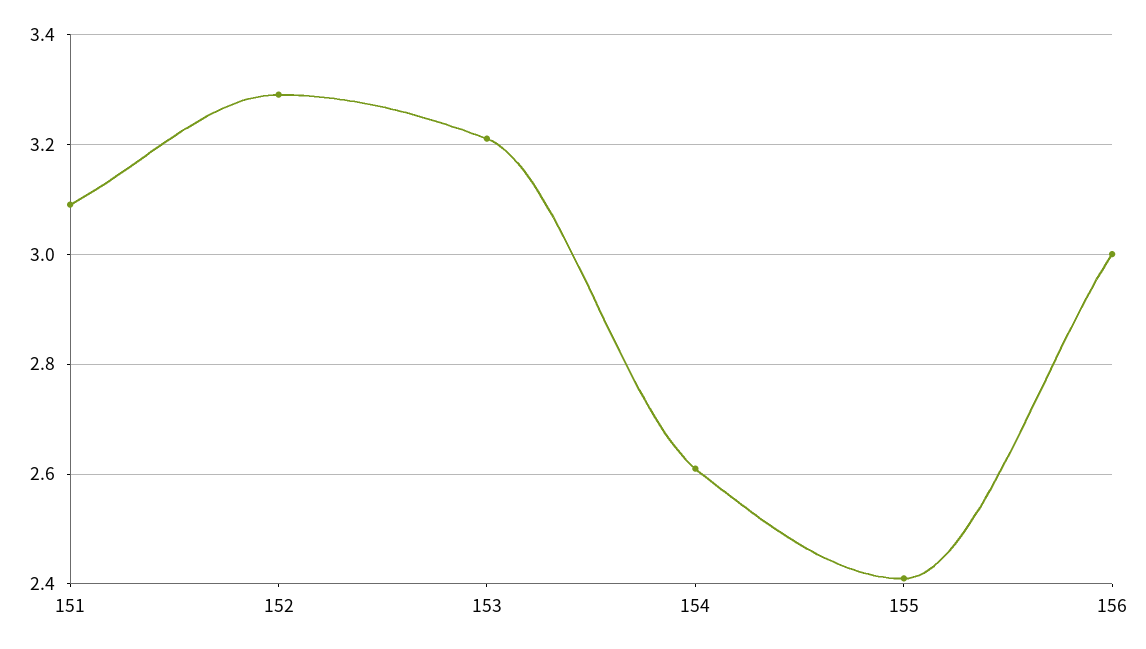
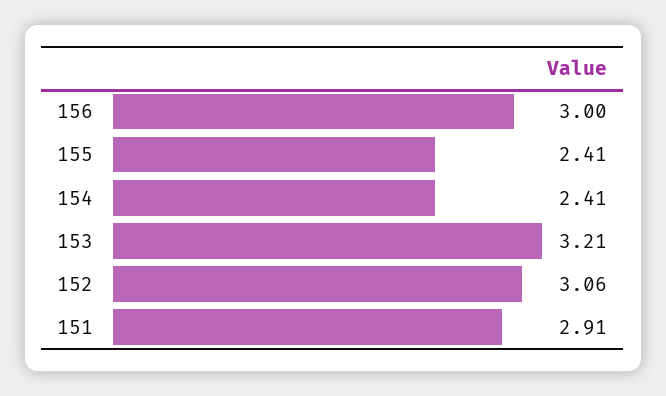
151: 3.1 -> 2.91
152: 3.3 -> 3.06
154: 2.6 -> 2.41

